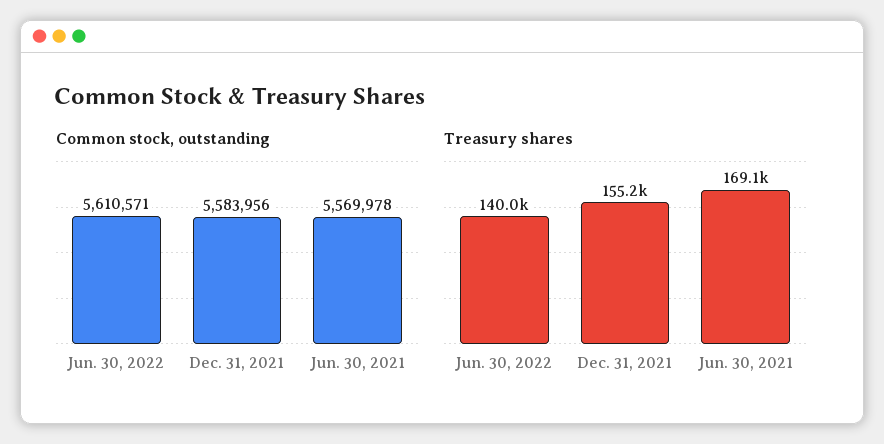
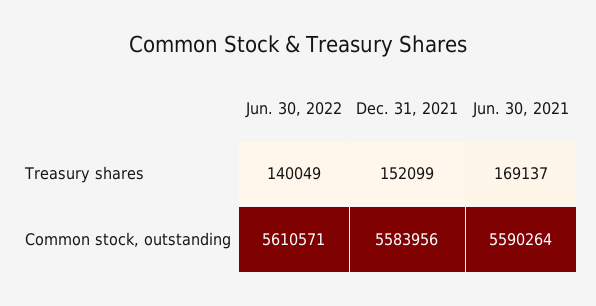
Common stock, outstanding, Jun. 30, 2021: 5569978 -> 5590264
Treasury shares, Dec. 31, 2021: 155200 -> 152099

